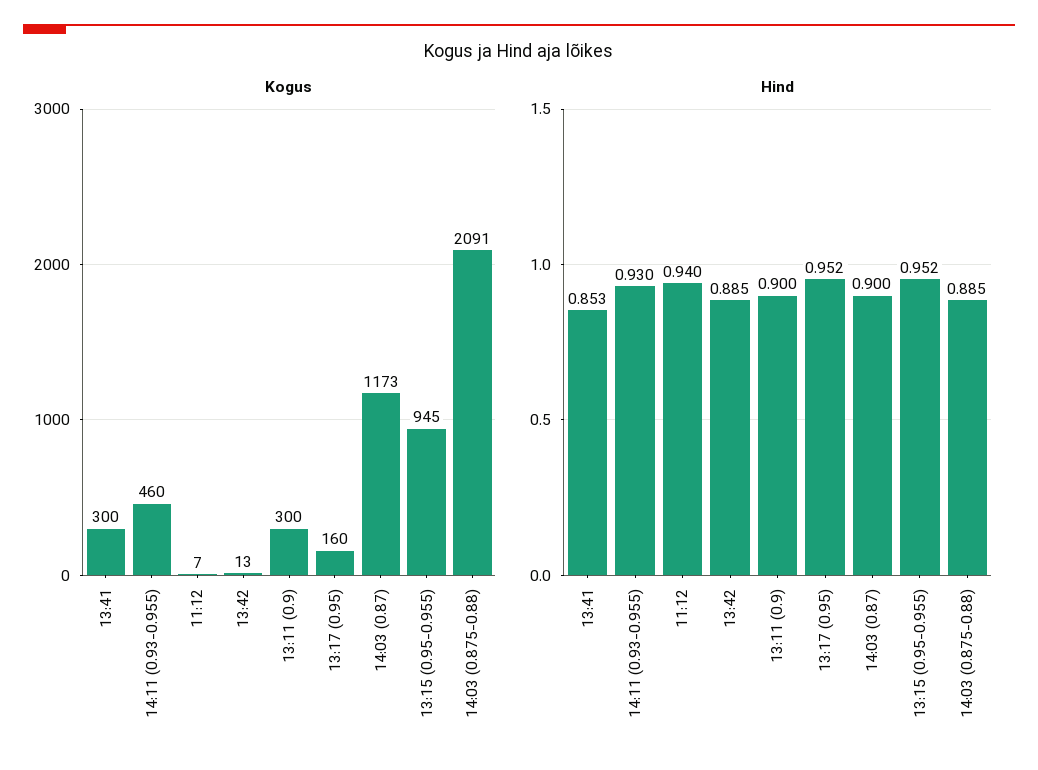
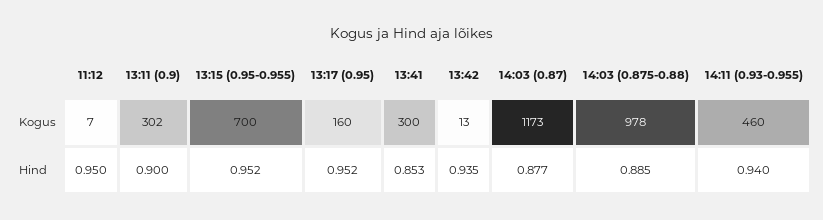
Kogus, 13:11 (0.9): 300 -> 302
Kogus, 13:15 (0.95-0.955): 945 -> 700
Kogus, 14:03 (0.875-0.88): 2091 -> 978
Hind, 14:11 (0.93-0.955): 0.93 -> 0.94
Hind, 11:12: 0.94 -> 0.95
Hind, 13:42: 0.885 -> 0.935
Hind, 14:03 (0.87): 0.9 -> 0.877

